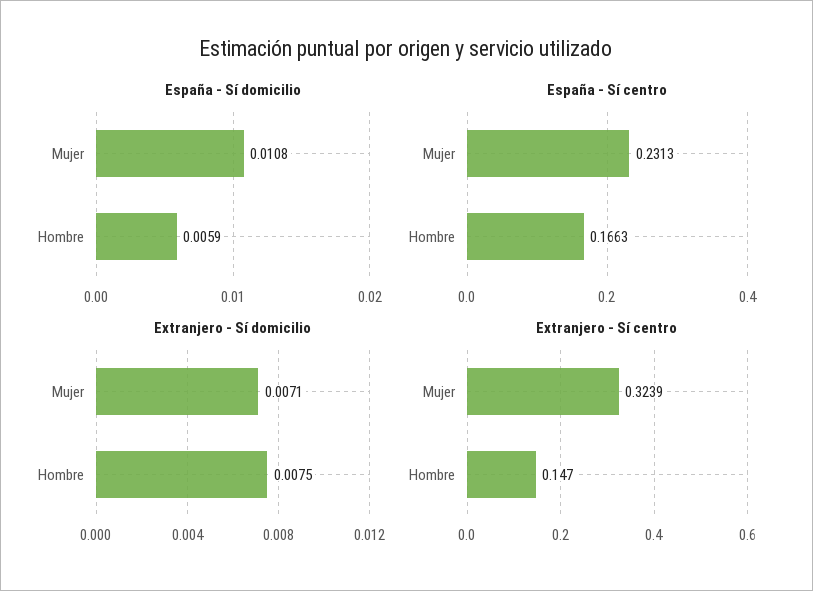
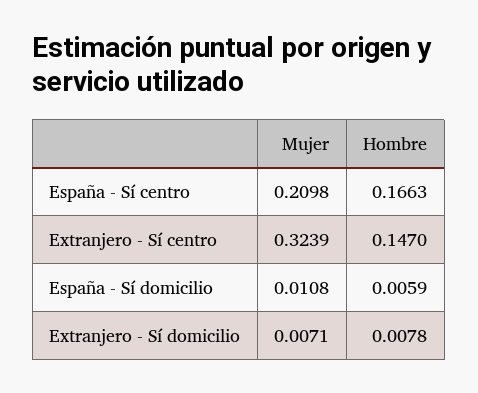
España - Sí centro, Mujer: 0.2313 -> 0.2098
Extranjero - Sí domicilio, Hombre: 0.0075 -> 0.0078

